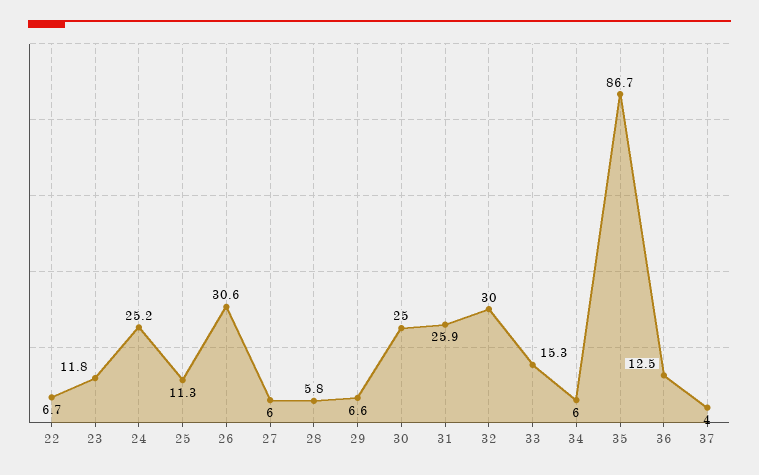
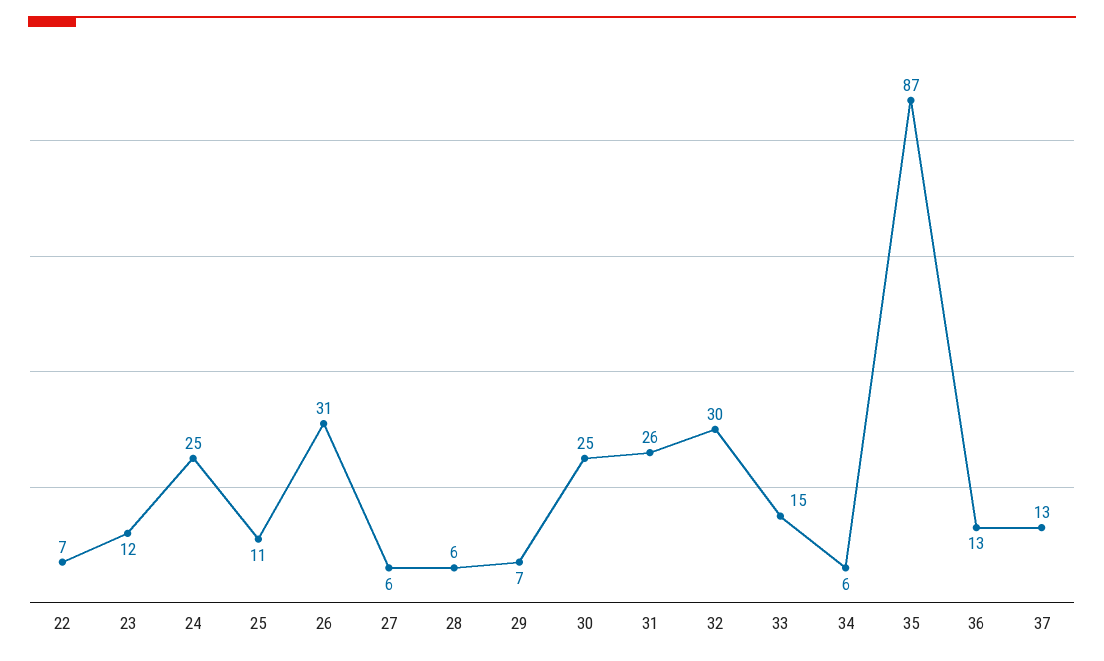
37: 4 -> 13

